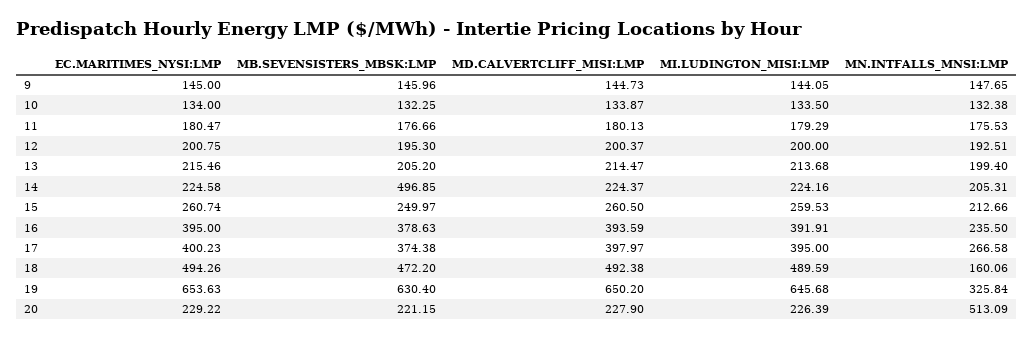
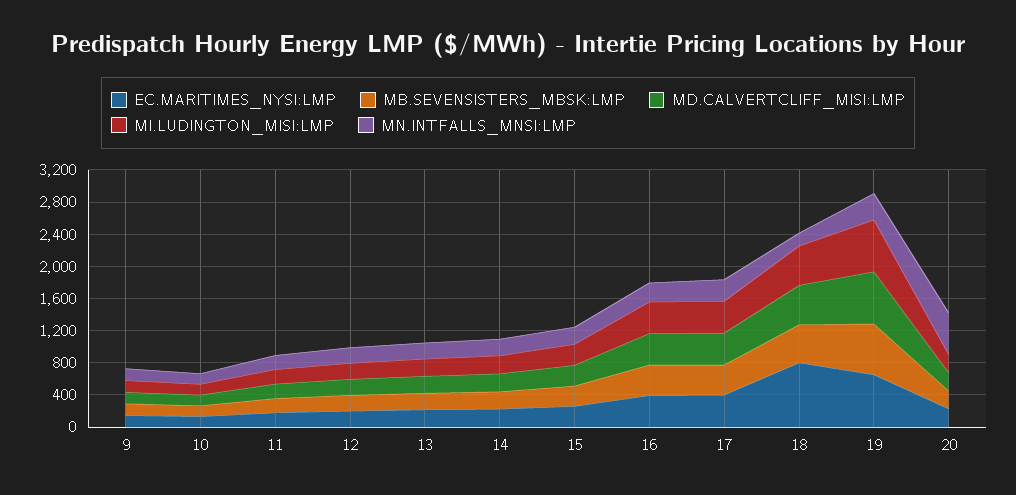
MB.SEVENSISTERS_MBSK:LMP, 14: 496.85 -> 200
EC.MARITIMES_NYSI:LMP, 18: 494.26 -> 800

